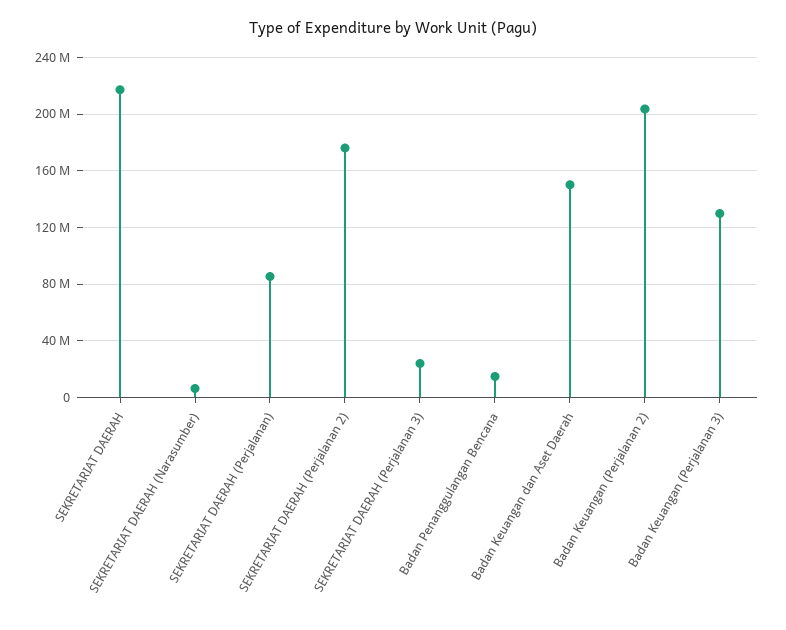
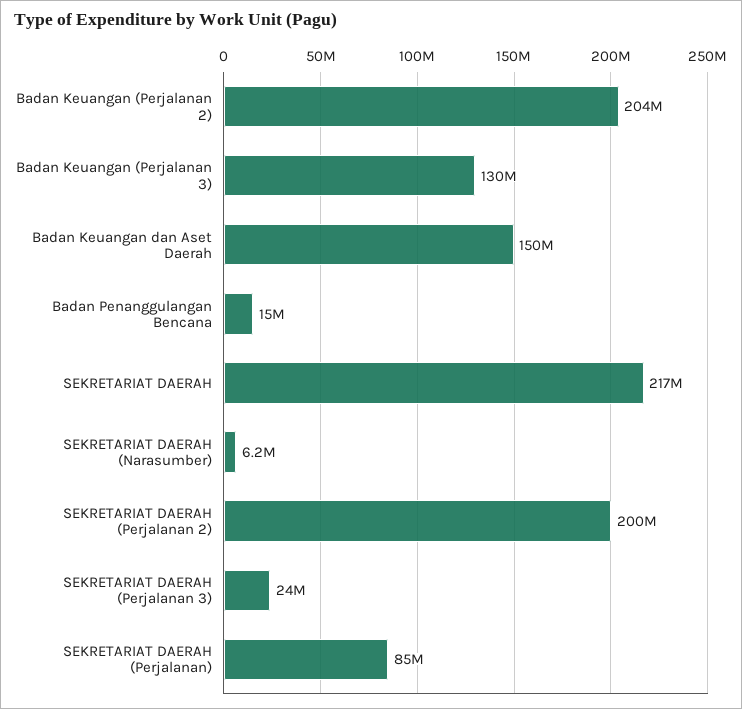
SEKRETARIAT DAERAH (Perjalanan 2): 175000000 -> 200000000

